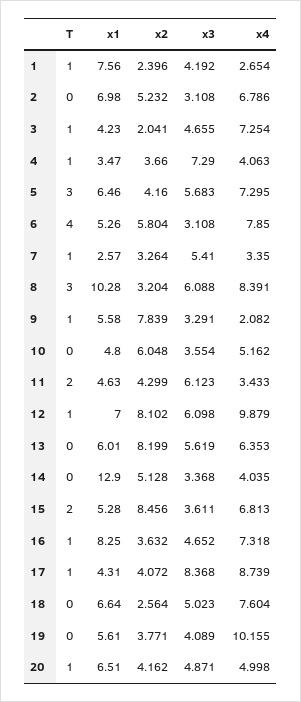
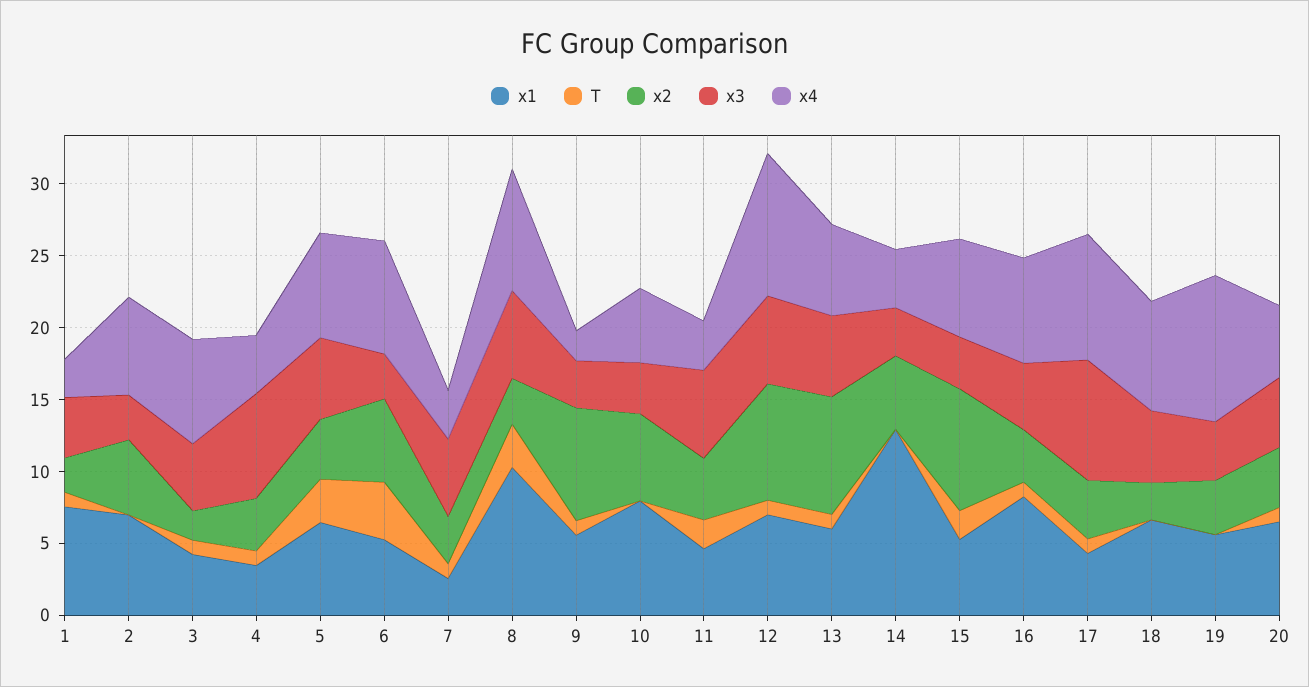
x1, 10: 4.8 -> 8
T, 13: 0 -> 1

